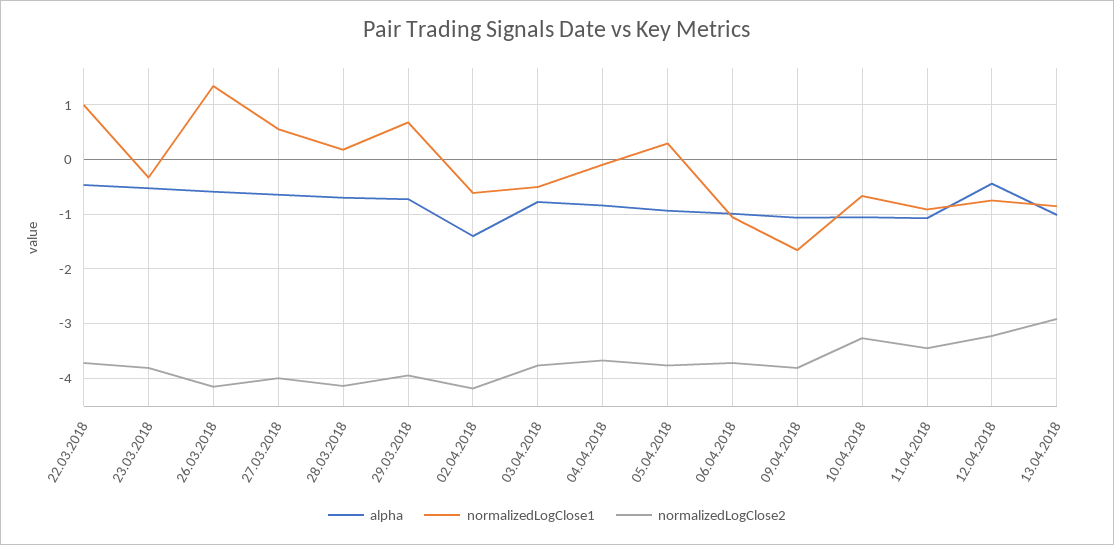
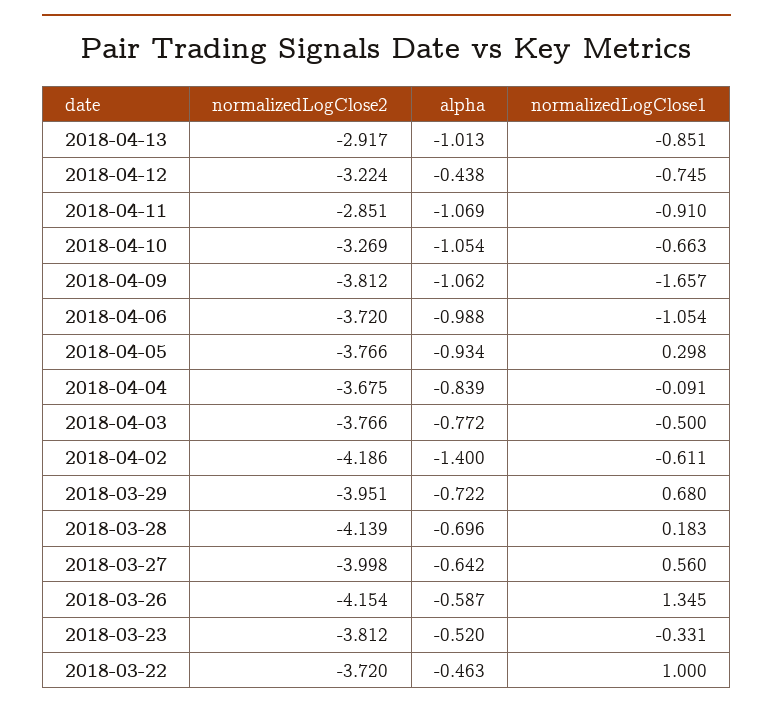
normalizedLogClose2, 11.04.2018: -3.4 -> -2.851

